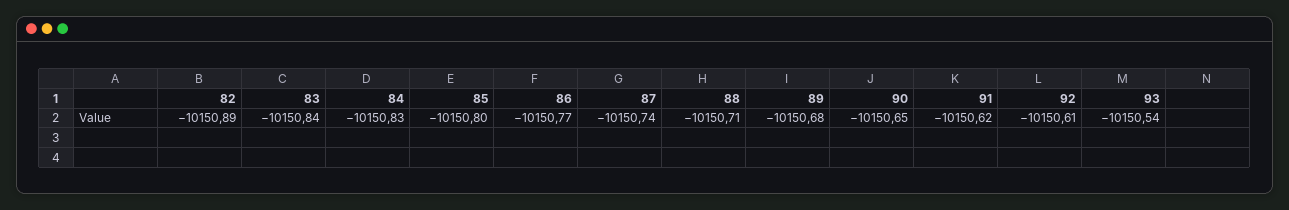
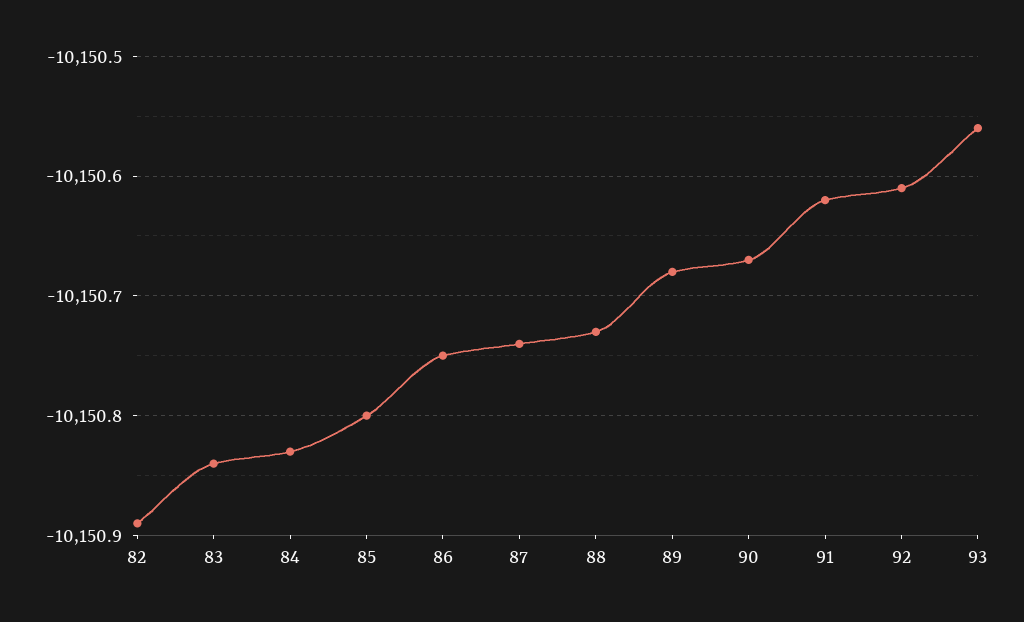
86: -10150.77 -> -10150.75
88: -10150.71 -> -10150.73
90: -10150.65 -> -10150.67
93: -10150.54 -> -10150.56

